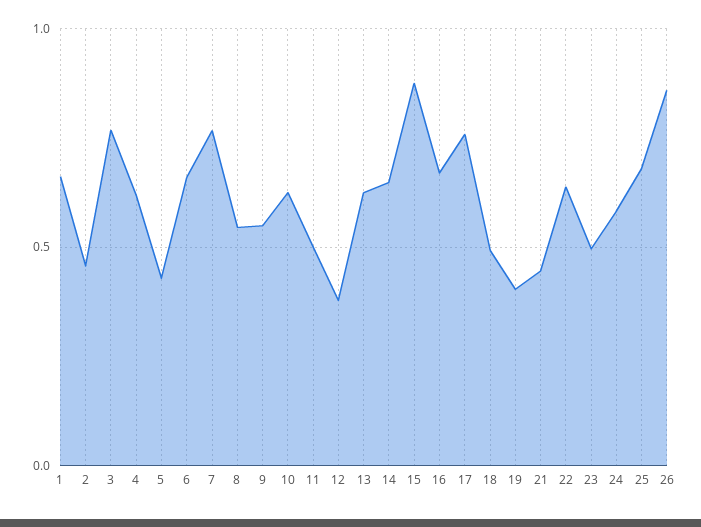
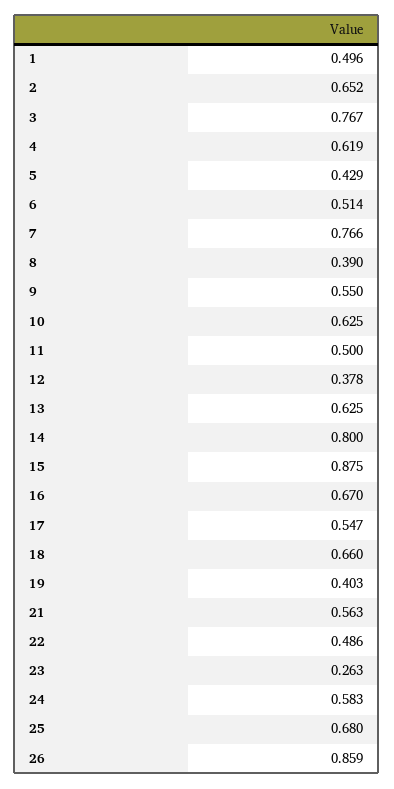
1: 0.65 -> 0.496
2: 0.45 -> 0.652
6: 0.65 -> 0.514
8: 0.55 -> 0.39
14: 0.65 -> 0.8
17: 0.75 -> 0.547
18: 0.5 -> 0.66
21: 0.45 -> 0.563
22: 0.65 -> 0.486
23: 0.5 -> 0.263

